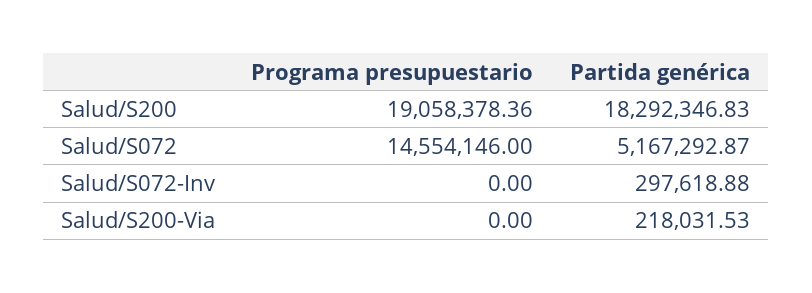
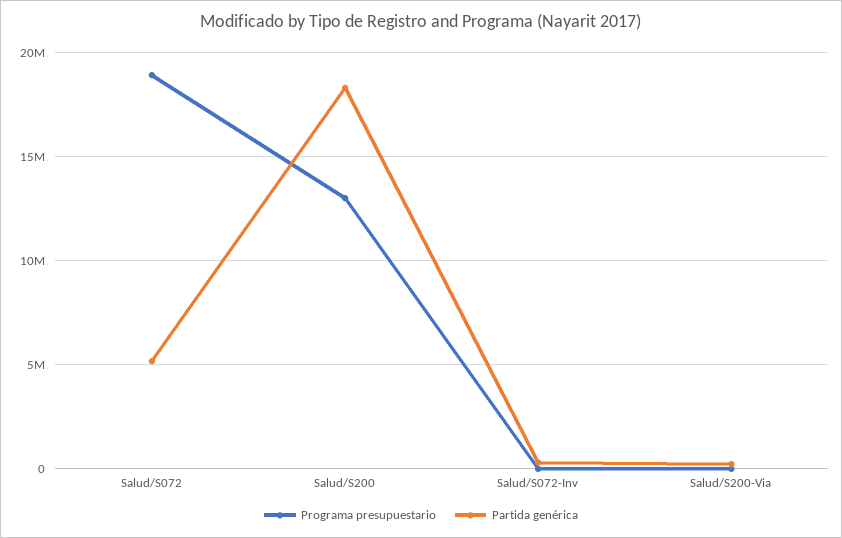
Programa presupuestario, Salud/S200: 19058378.36 -> 13000000
Programa presupuestario, Salud/S072: 14554146 -> 19000000

